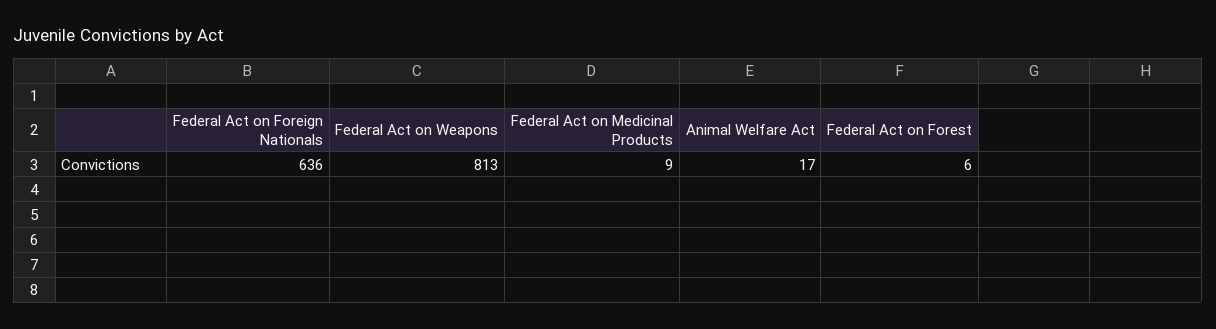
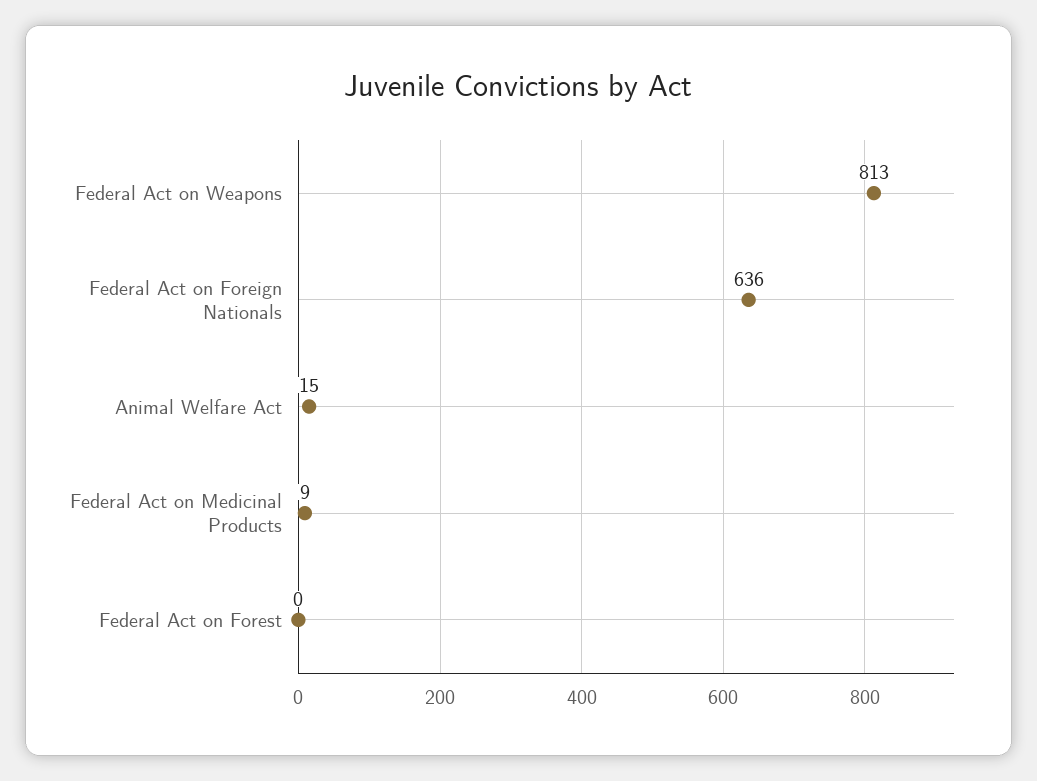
Animal Welfare Act: 17 -> 15
Federal Act on Forest: 6 -> 0

